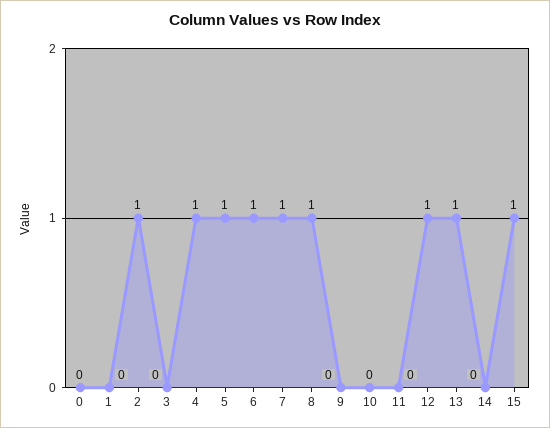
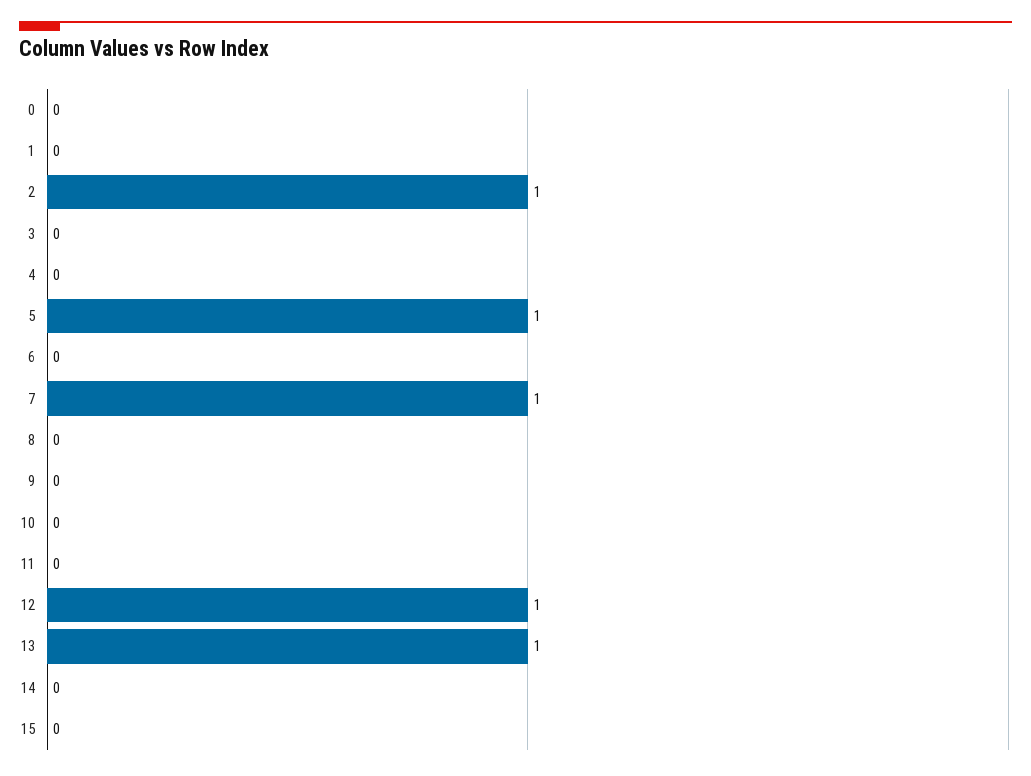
4: 1 -> 0
6: 1 -> 0
8: 1 -> 0
15: 1 -> 0

